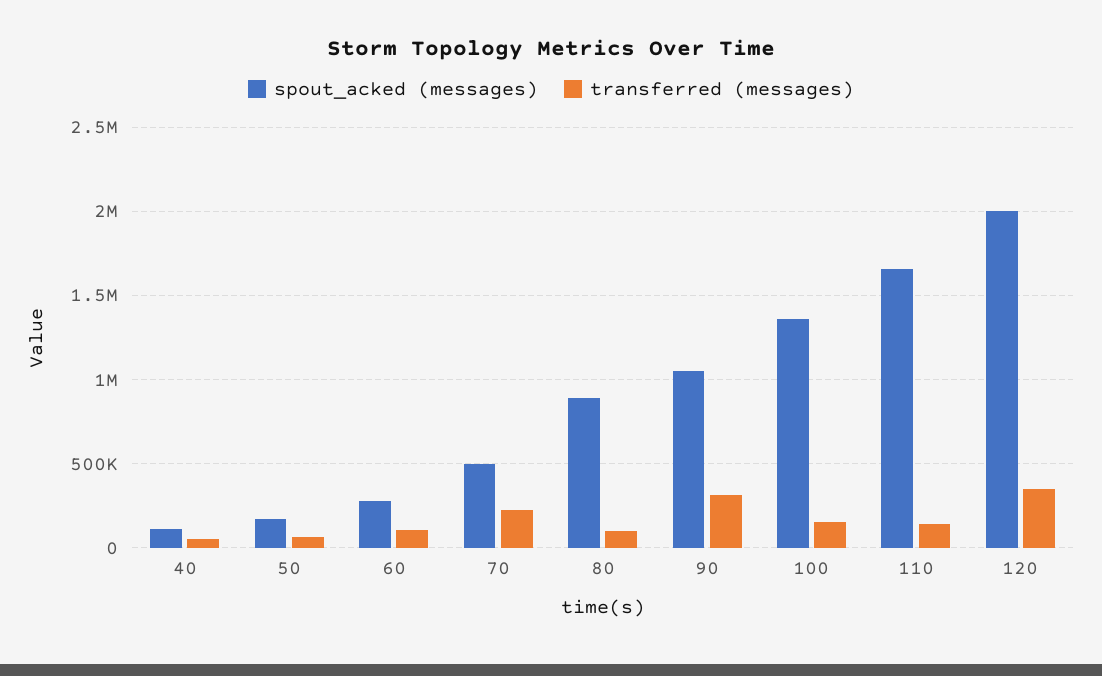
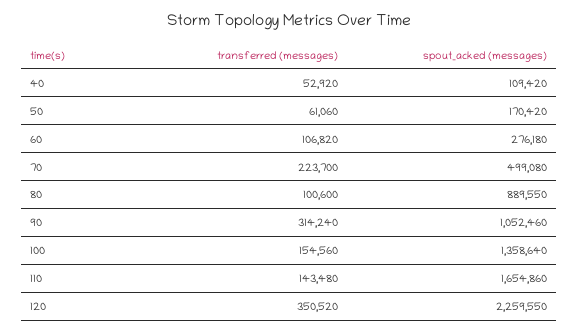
spout_acked (messages), 120: 2000000 -> 2259550

